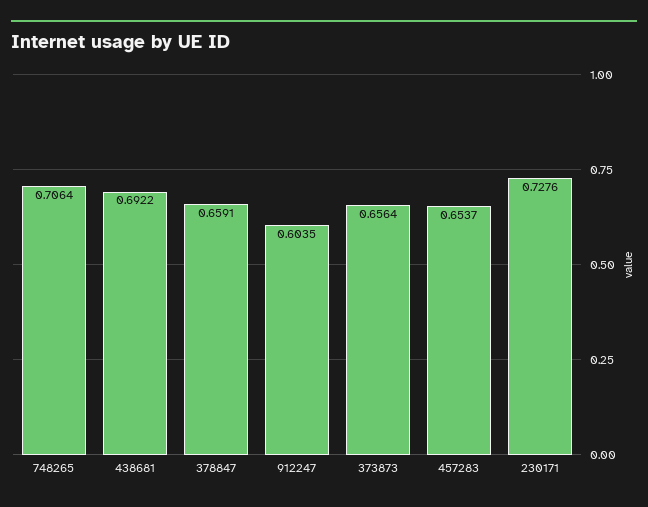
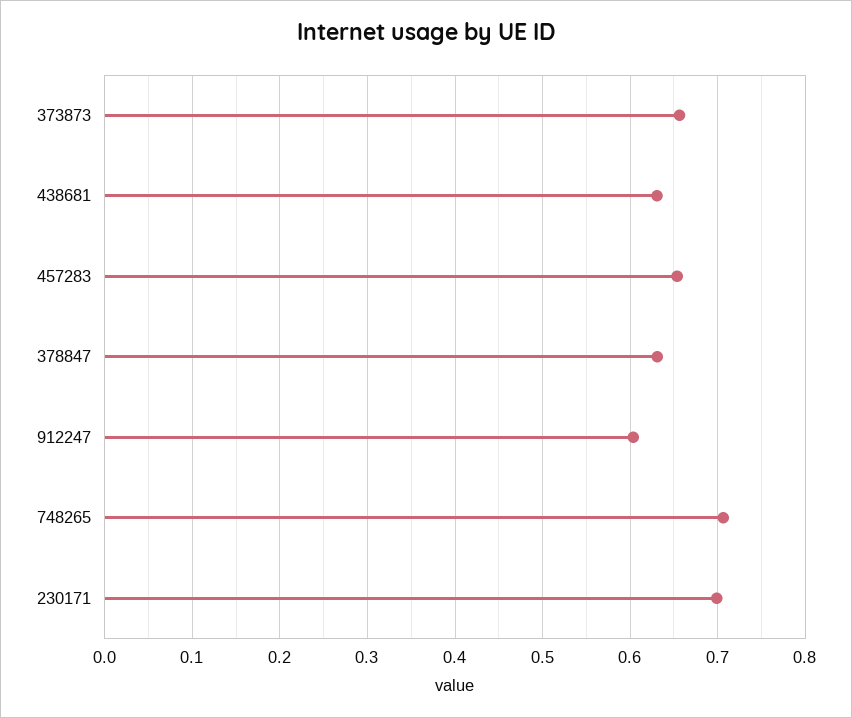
438681: 0.6922 -> 0.63
378847: 0.6591 -> 0.63
230171: 0.7276 -> 0.7

